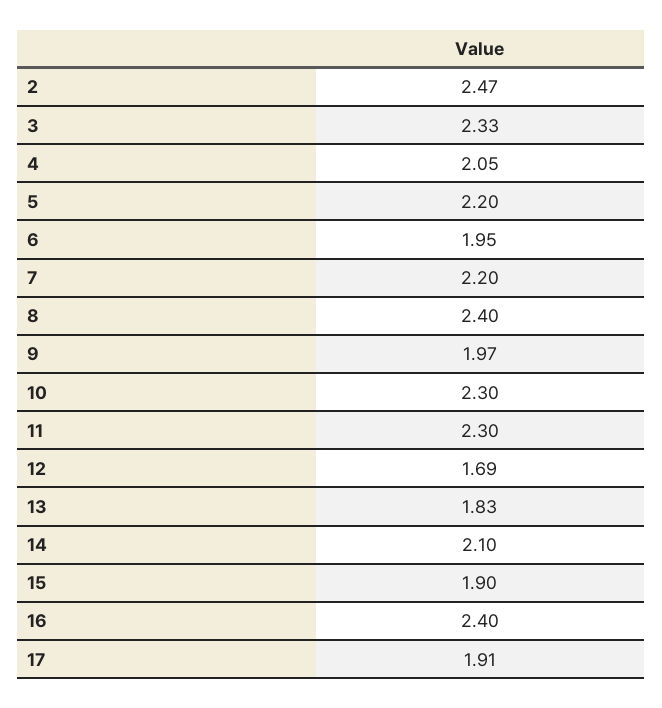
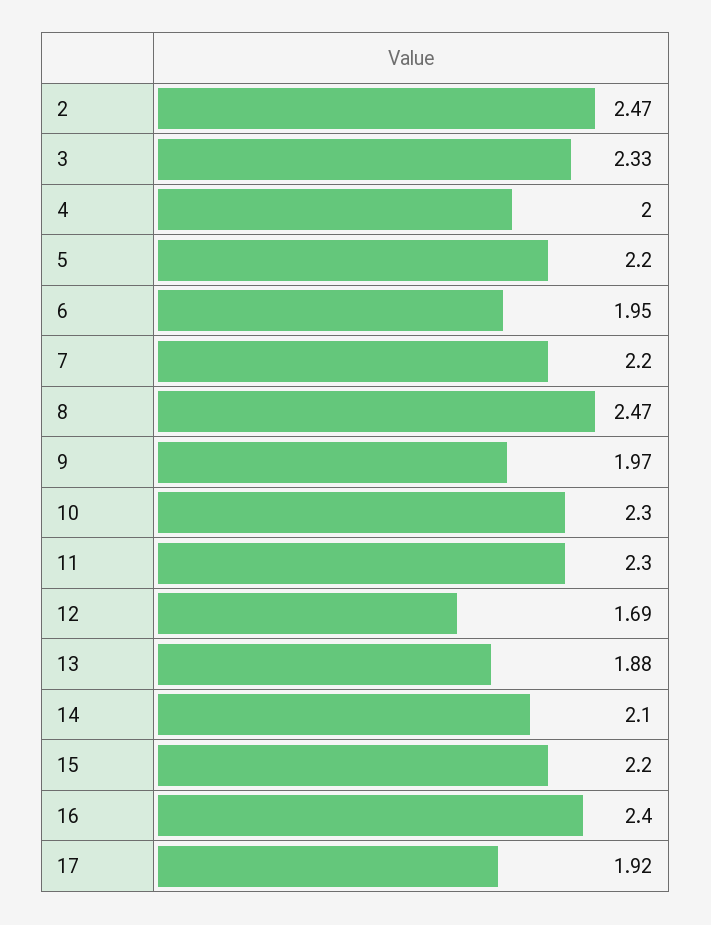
4: 2.05 -> 2
8: 2.4 -> 2.47
13: 1.83 -> 1.88
15: 1.9 -> 2.2
17: 1.91 -> 1.92

